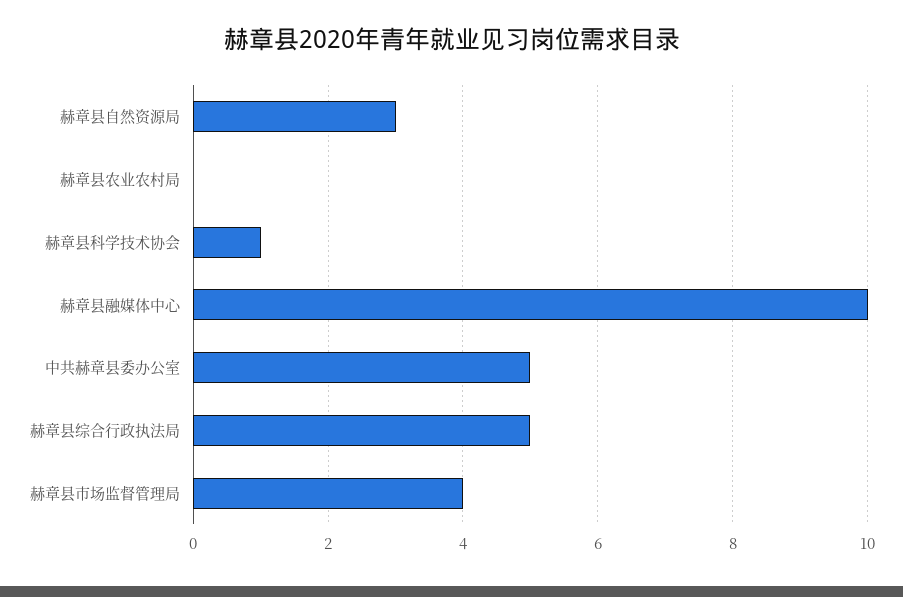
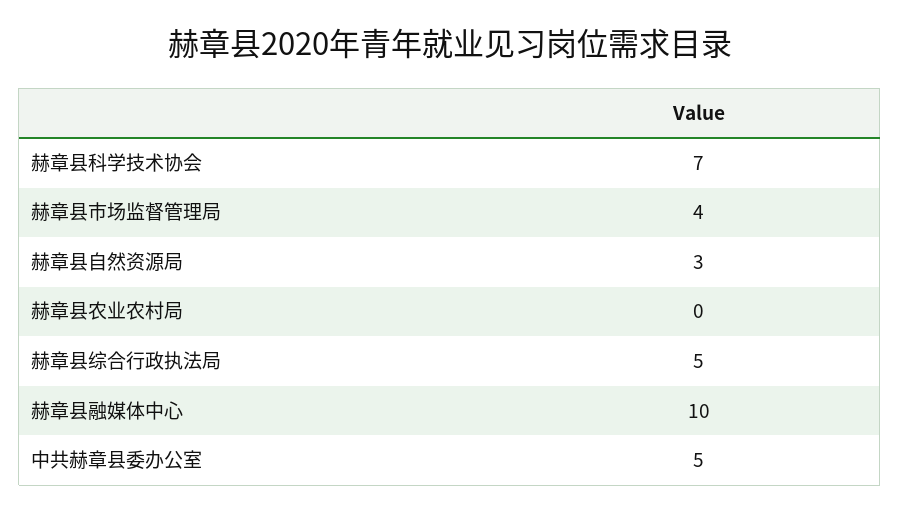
赫章县科学技术协会: 1 -> 7

